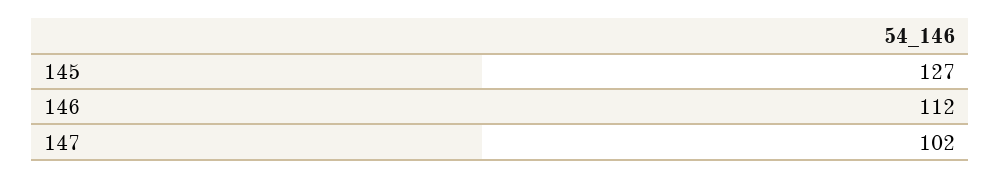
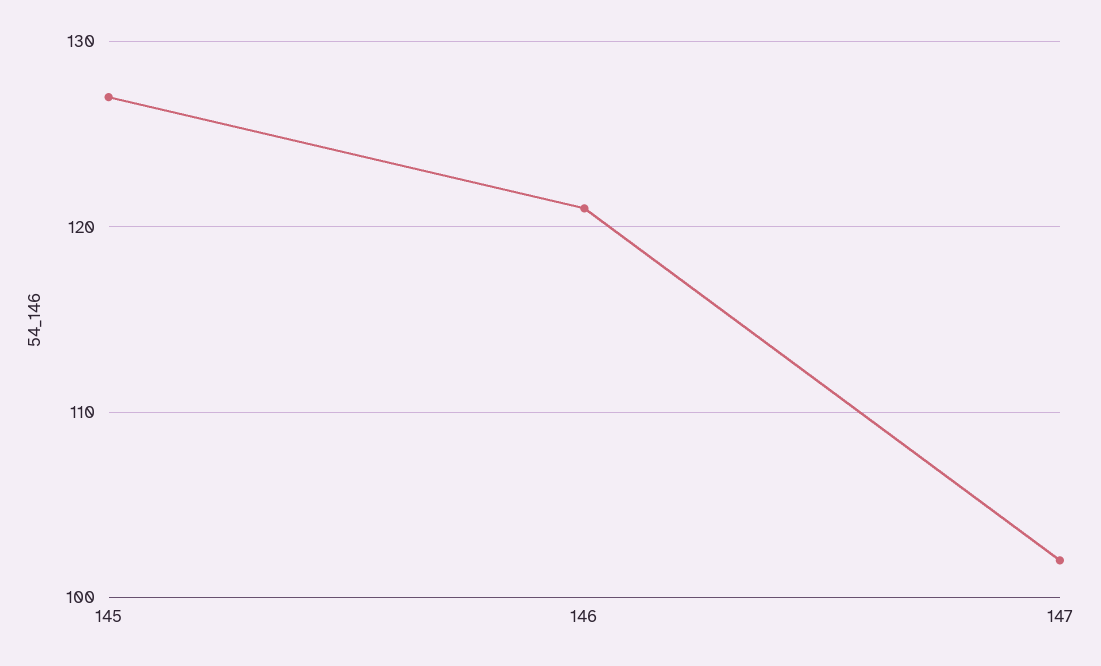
146: 112 -> 121

